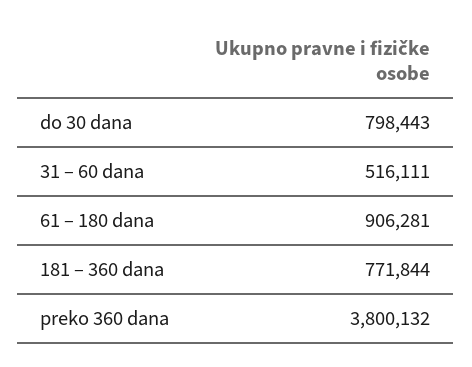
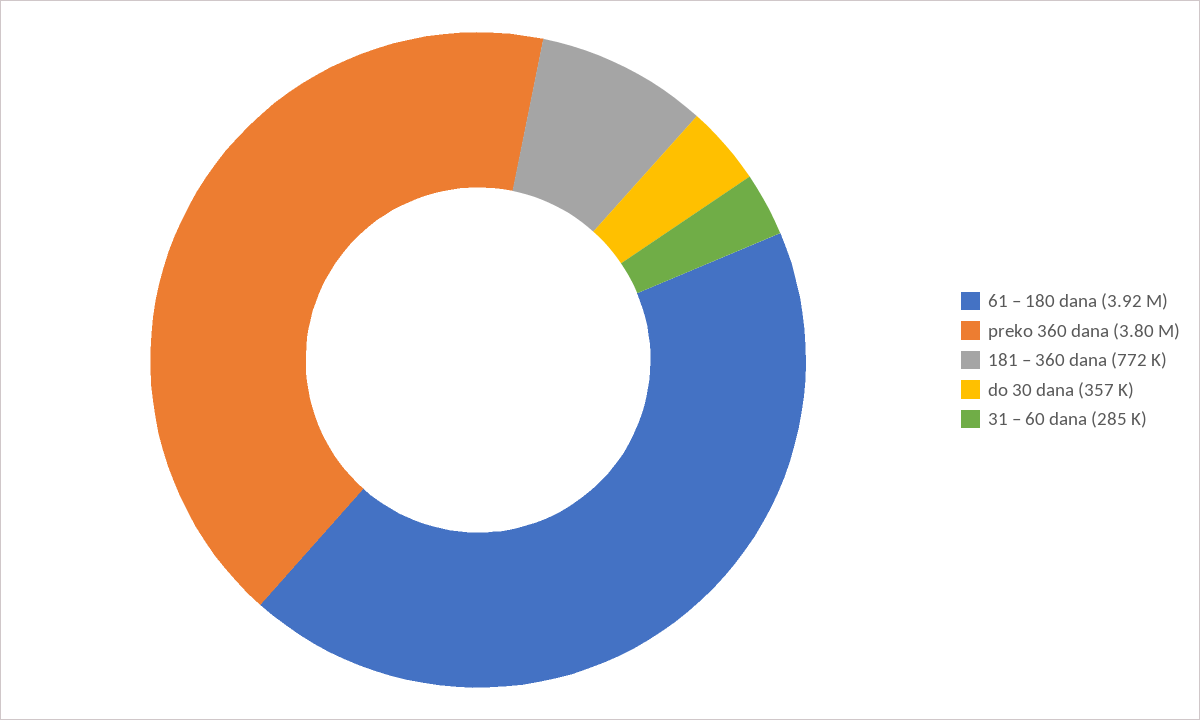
do 30 dana: 798443 -> 357000
31 – 60 dana: 516111 -> 285000
61 – 180 dana: 906281 -> 3920000

